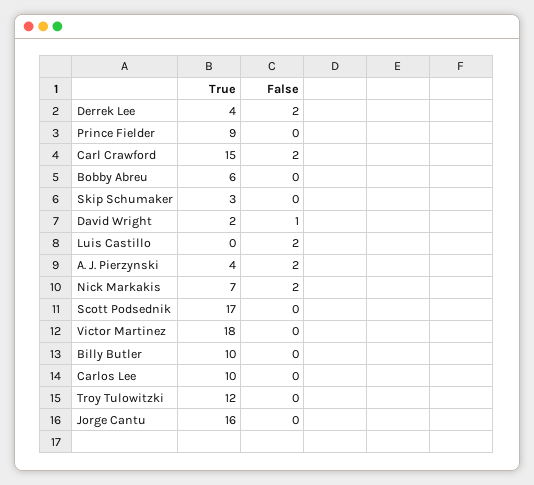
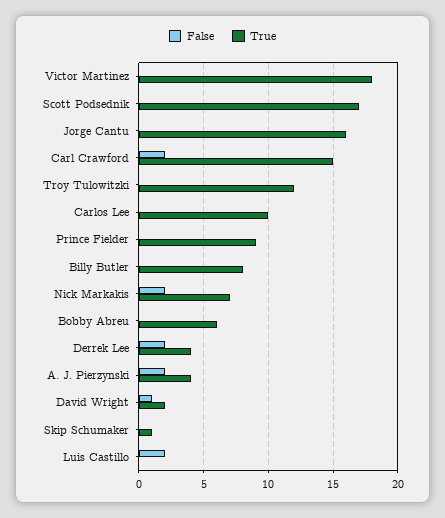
True, Skip Schumaker: 3 -> 1
True, Billy Butler: 10 -> 8

